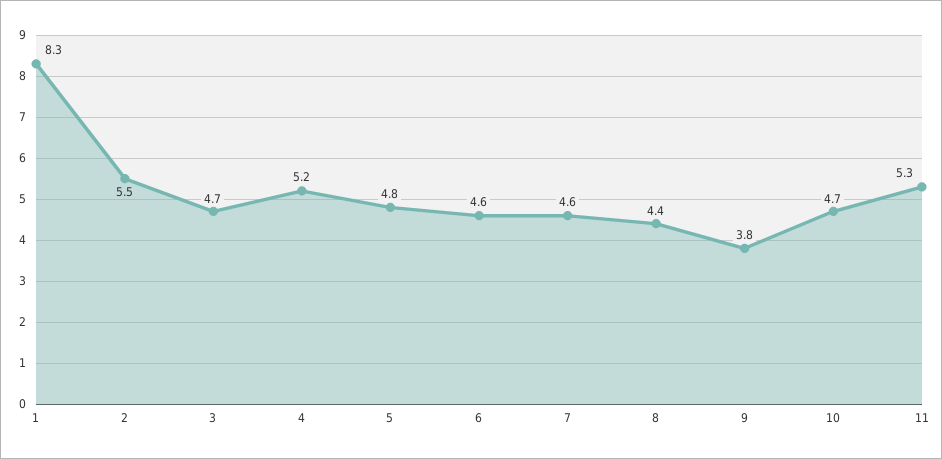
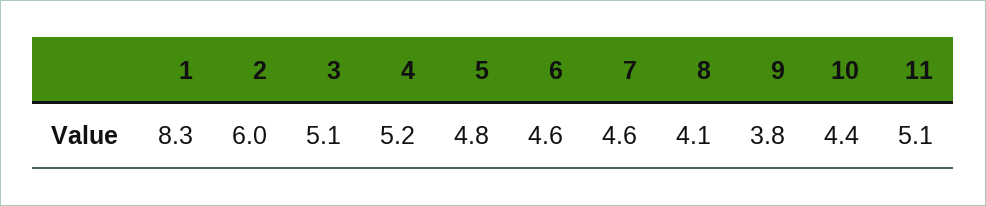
2: 5.5 -> 6
3: 4.7 -> 5.1
8: 4.4 -> 4.1
10: 4.7 -> 4.4
11: 5.3 -> 5.1

